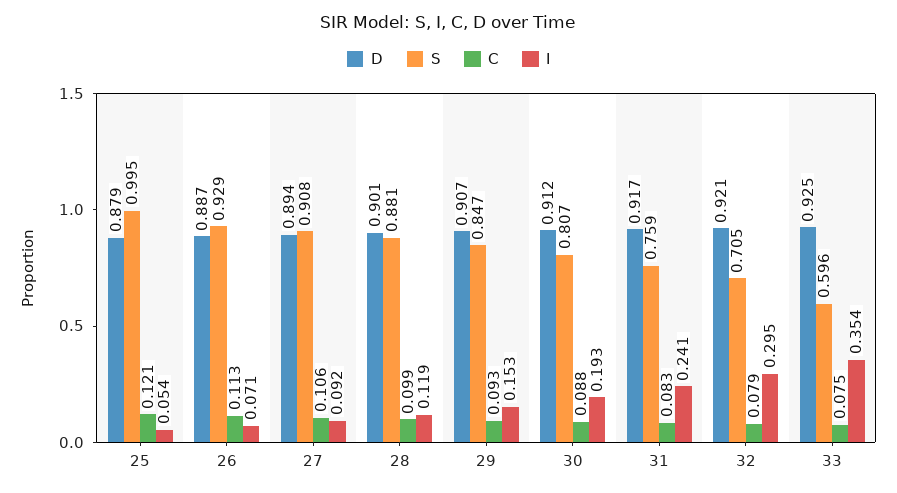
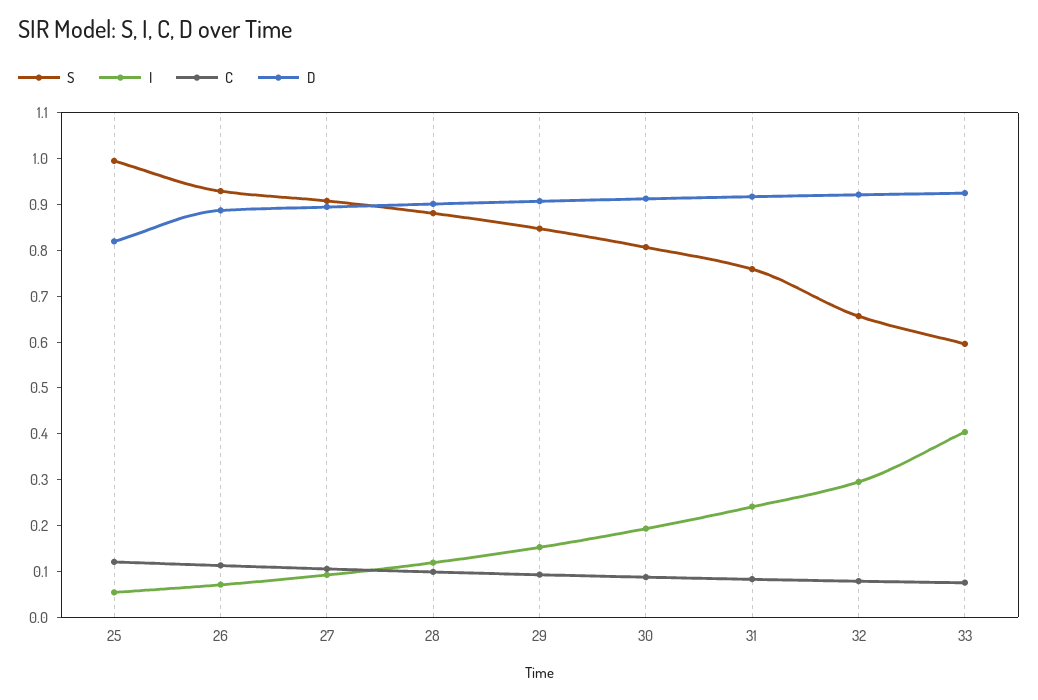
D, 25: 0.879 -> 0.82
S, 32: 0.705 -> 0.66
I, 33: 0.354 -> 0.4

